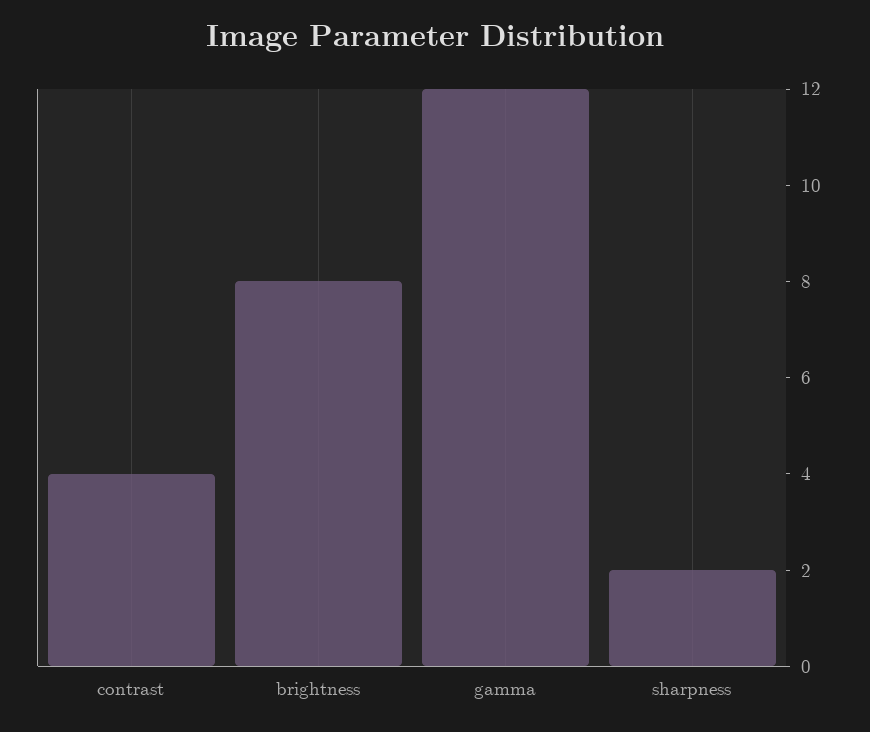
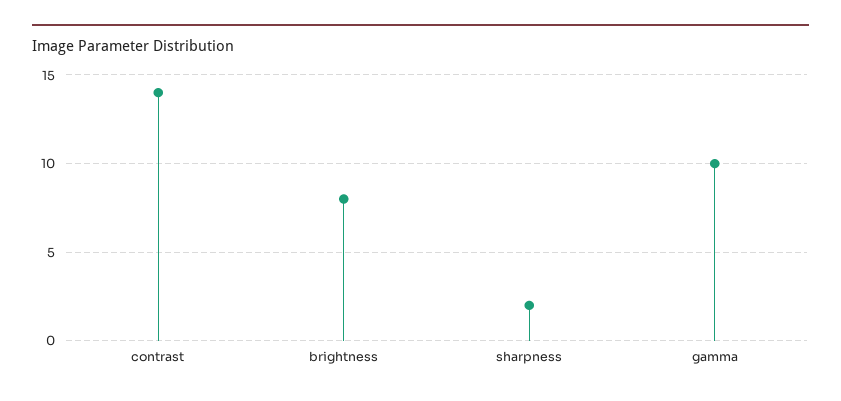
contrast: 4 -> 14
gamma: 12 -> 10

